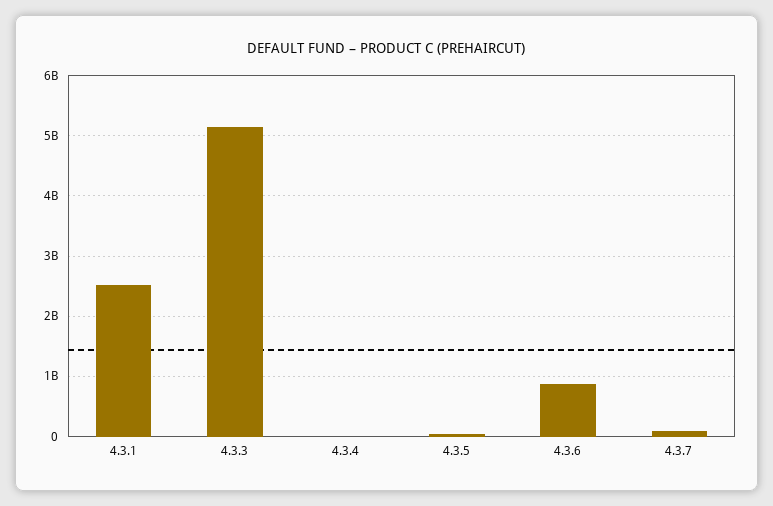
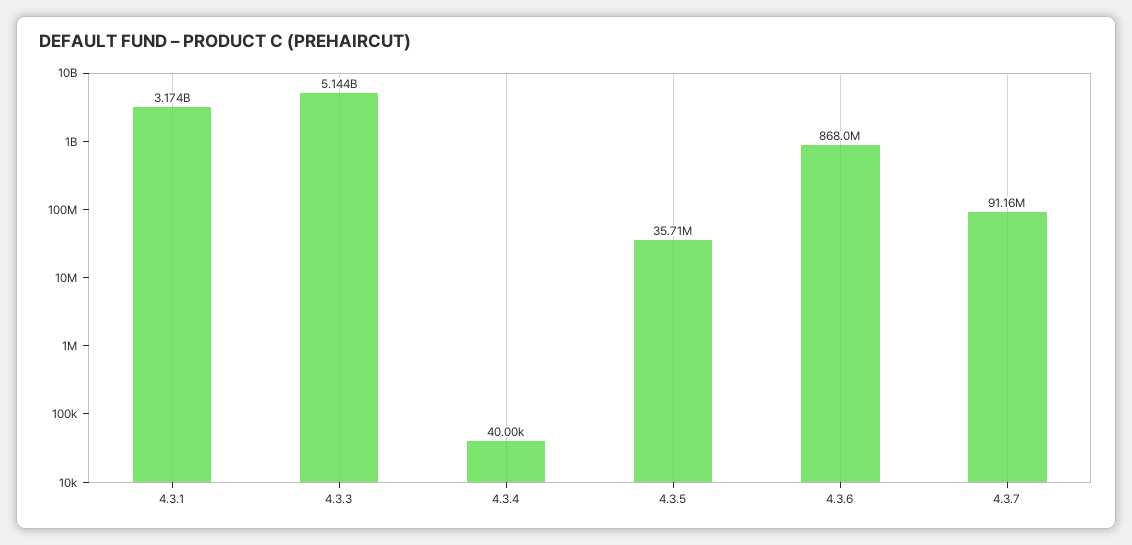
4.3.1: 2500000000 -> 3174000000

